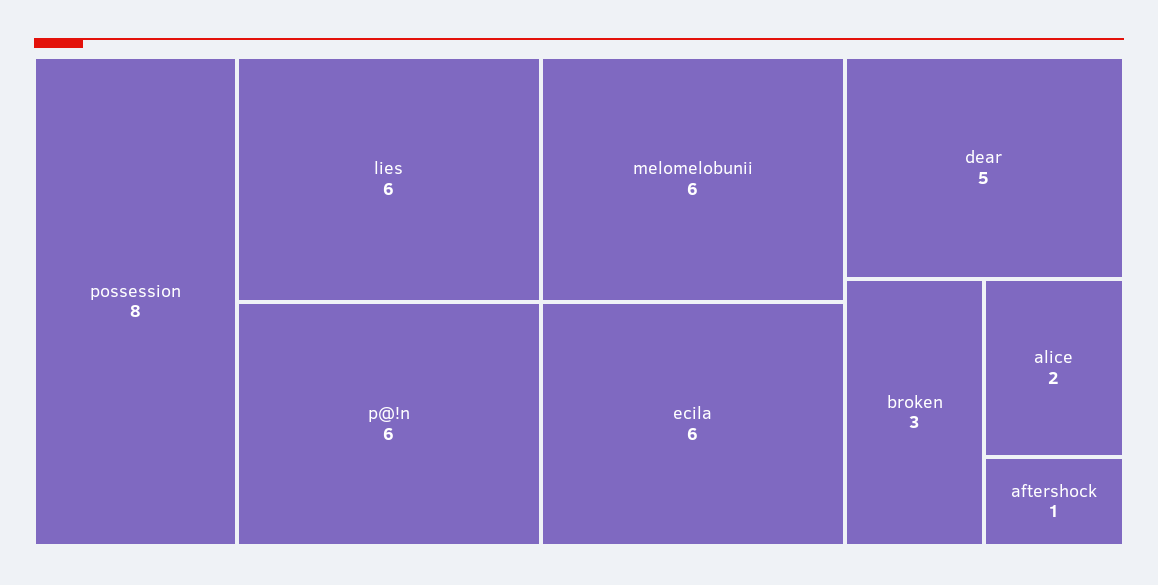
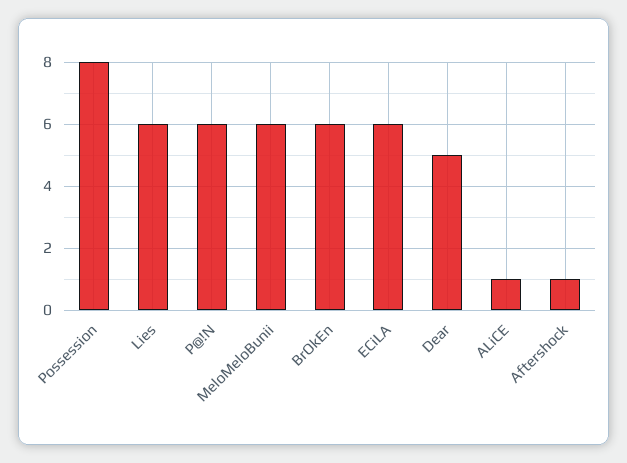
broken: 3 -> 6
alice: 2 -> 1

